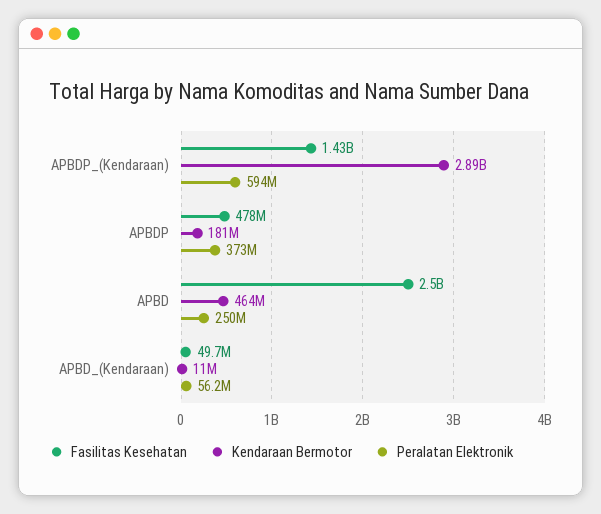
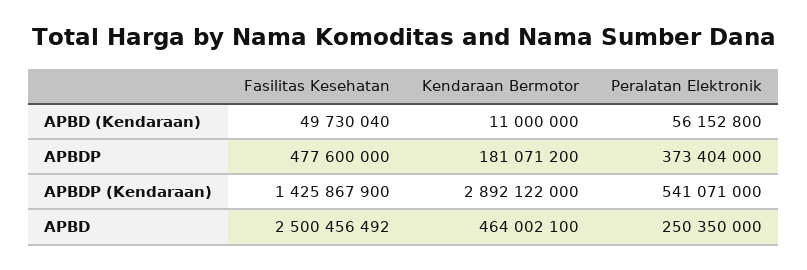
Peralatan Elektronik, APBDP_(Kendaraan): 594000000 -> 541071000

